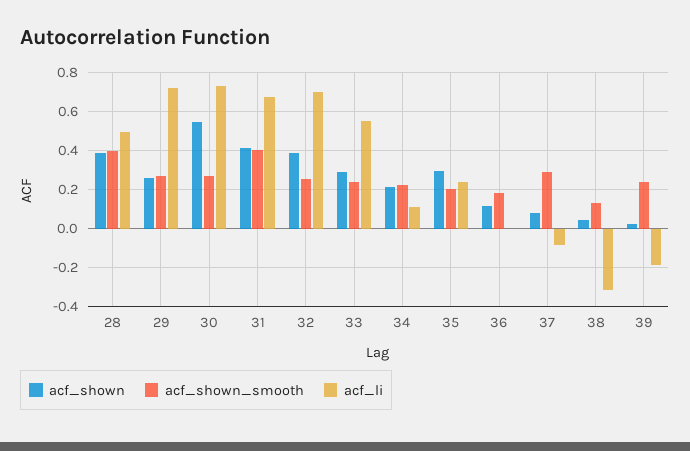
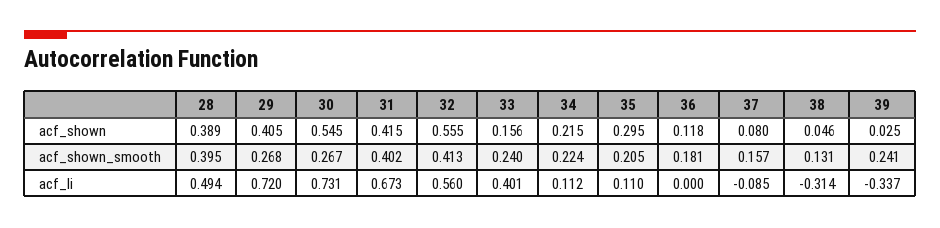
acf_shown, 29: 0.25 -> 0.405
acf_shown, 32: 0.4 -> 0.555
acf_shown_smooth, 32: 0.25 -> 0.413
acf_li, 32: 0.7 -> 0.56
acf_shown, 33: 0.3 -> 0.156
acf_li, 33: 0.55 -> 0.401
acf_li, 35: 0.25 -> 0.11
acf_shown_smooth, 37: 0.3 -> 0.157
acf_li, 39: -0.2 -> -0.337

